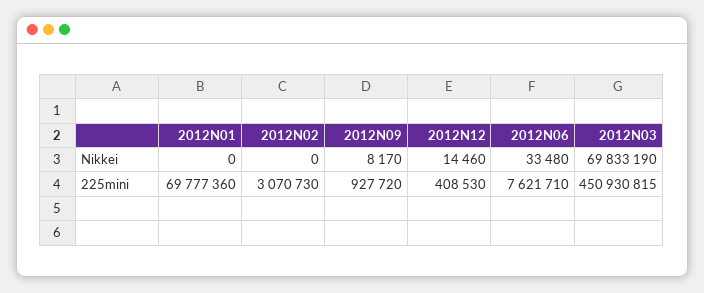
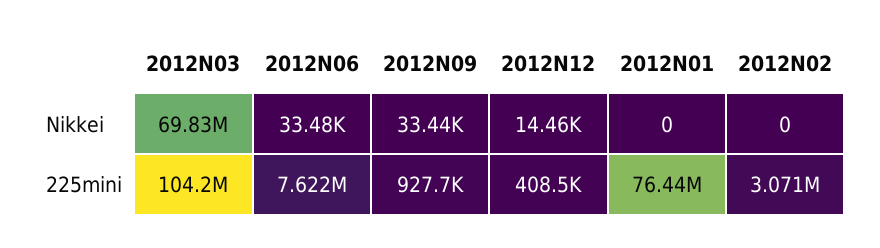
2012N09, Nikkei: 8170 -> 33440
2012N01, 225mini: 69777360 -> 76440000
2012N03, 225mini: 450930815 -> 104200000

